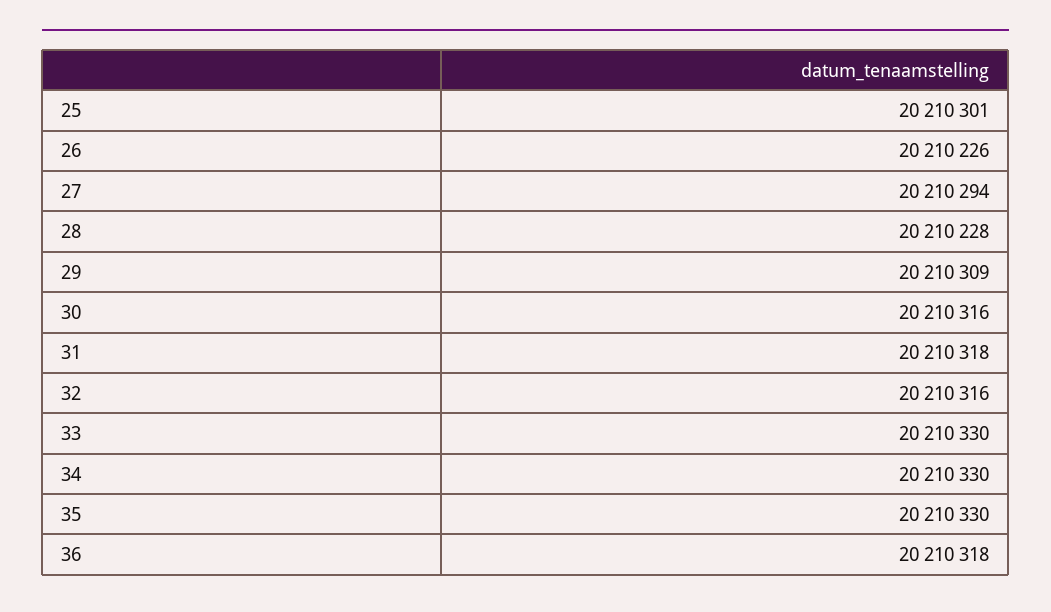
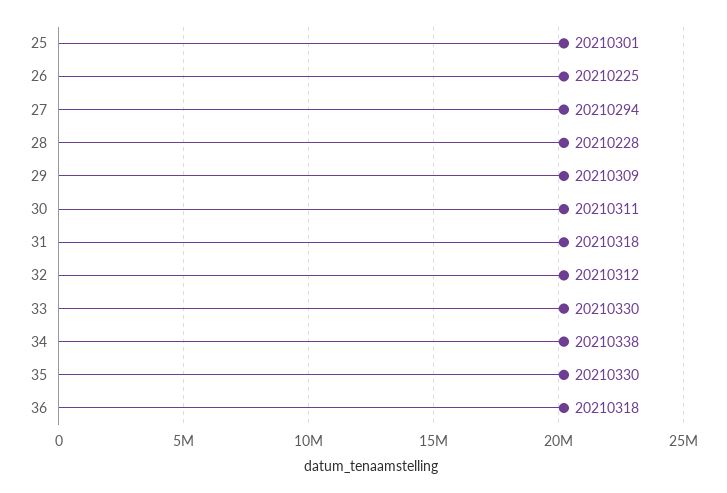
26: 20210226 -> 20210225
30: 20210316 -> 20210311
32: 20210316 -> 20210312
34: 20210330 -> 20210338

